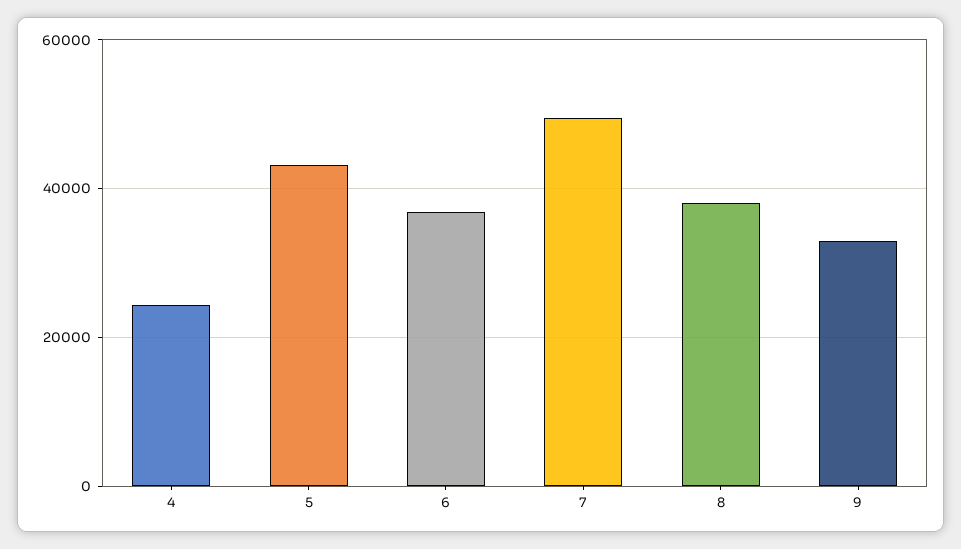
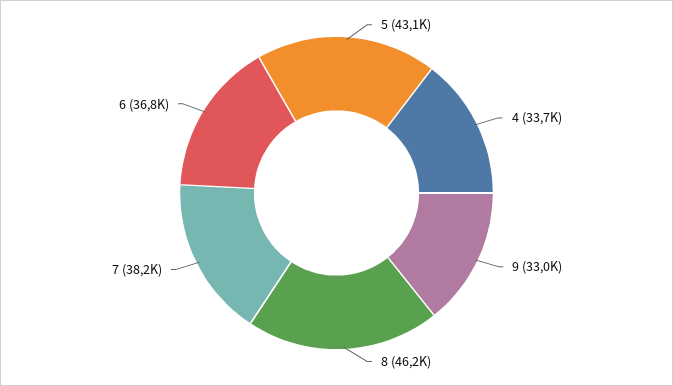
4: 24000 -> 33700
7: 50000 -> 38200
8: 38000 -> 46200

